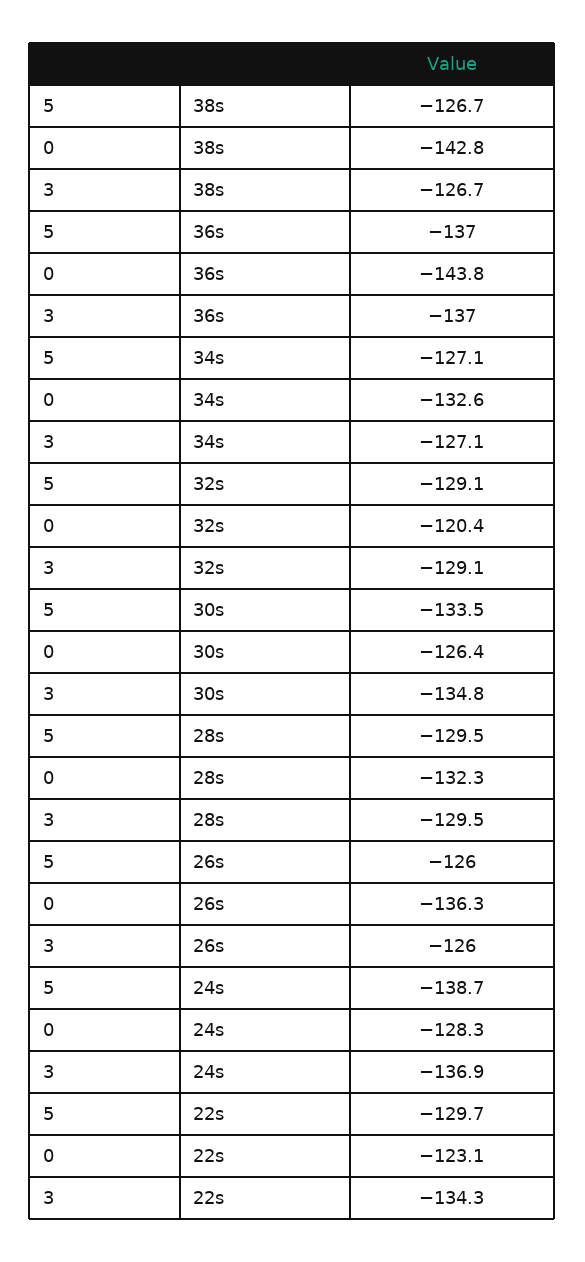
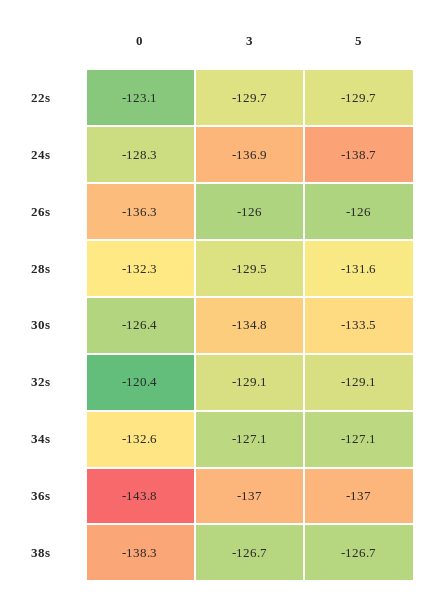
0, 38s: -142.8 -> -138.3
5, 28s: -129.5 -> -131.6
3, 22s: -134.3 -> -129.7

